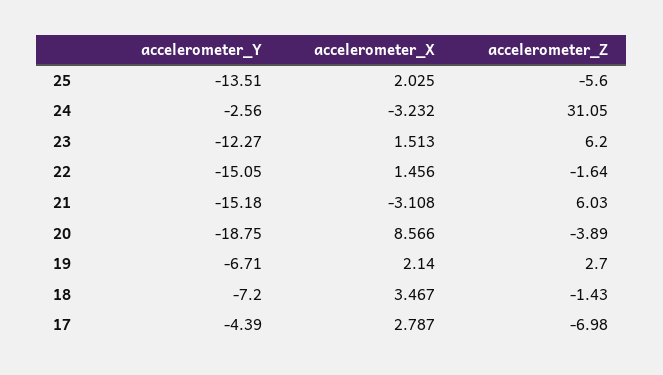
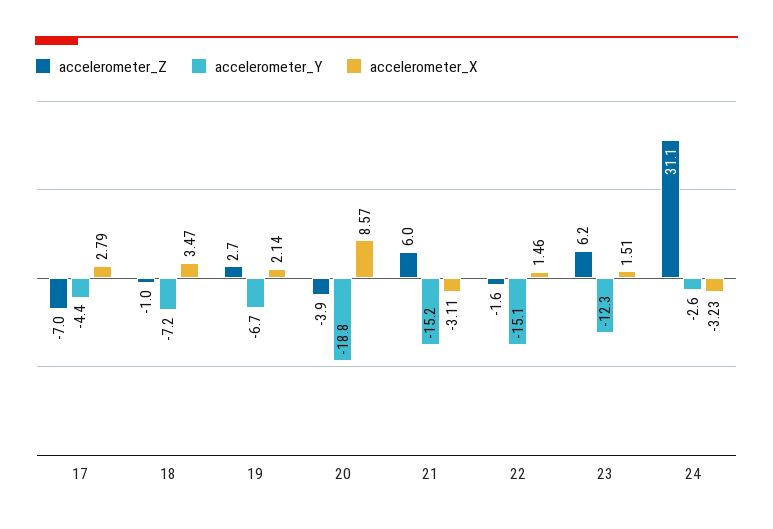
accelerometer_Y, 25: -13.51 -> none
accelerometer_X, 25: 2.025 -> none
accelerometer_Z, 25: -5.6 -> none
accelerometer_Z, 18: -1.43 -> -1

